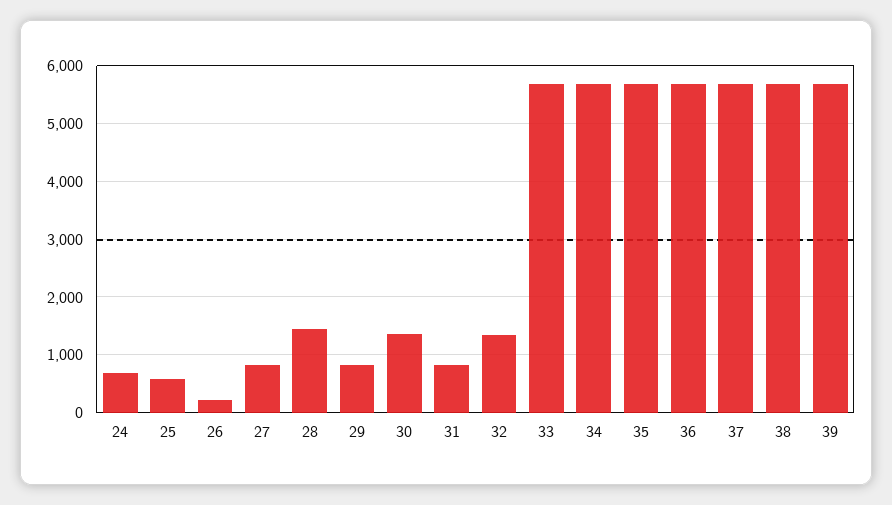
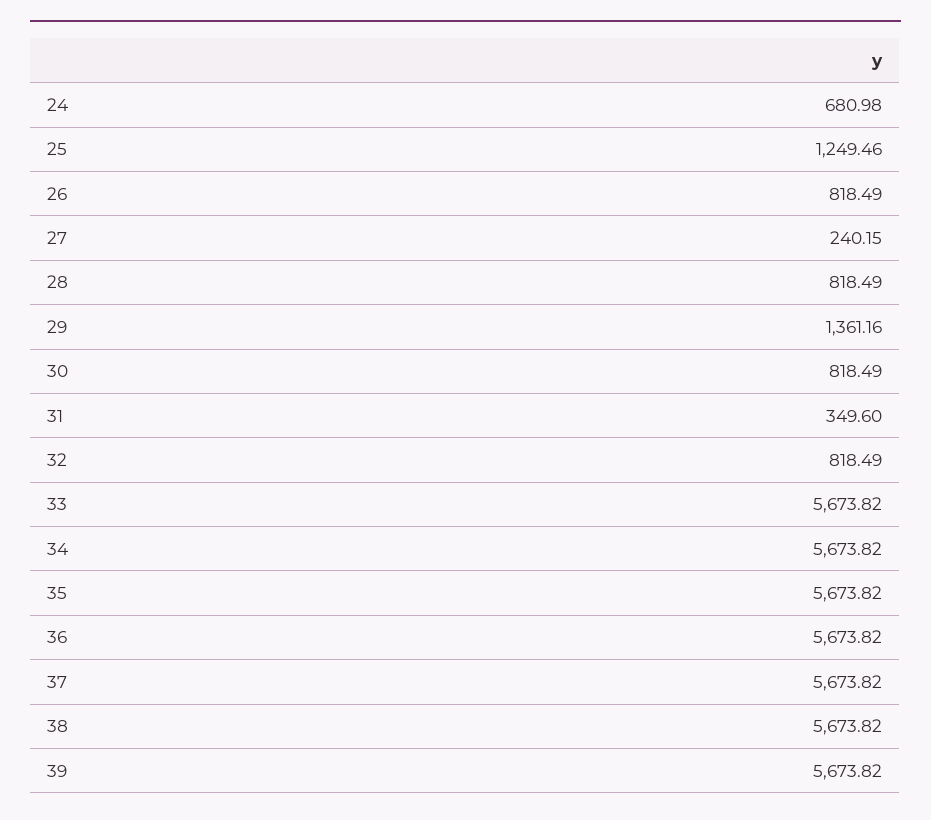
25: 600 -> 1249.46
26: 200 -> 818.49
27: 800 -> 240.15
28: 1400 -> 818.49
29: 800 -> 1361.16
30: 1400 -> 818.49
31: 800 -> 349.6
32: 1400 -> 818.49

